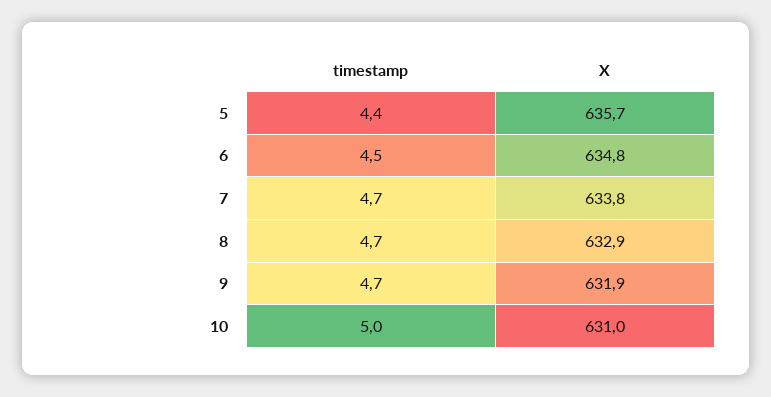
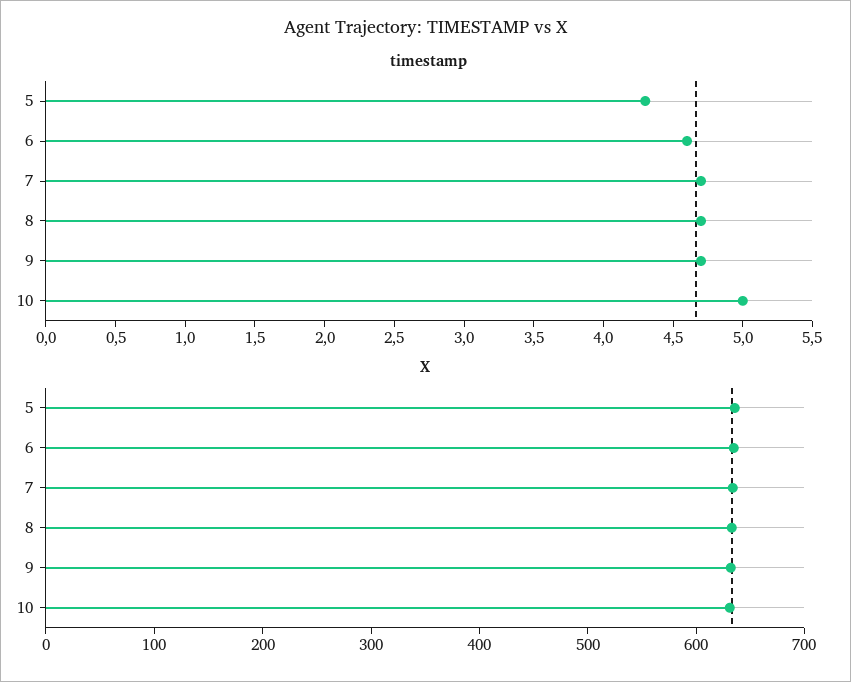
timestamp, 5: 4.4 -> 4.3
timestamp, 6: 4.5 -> 4.6

